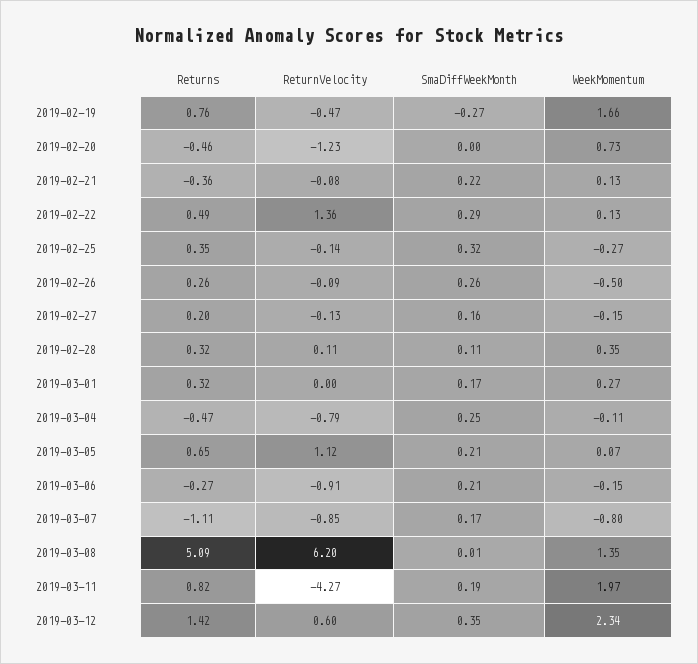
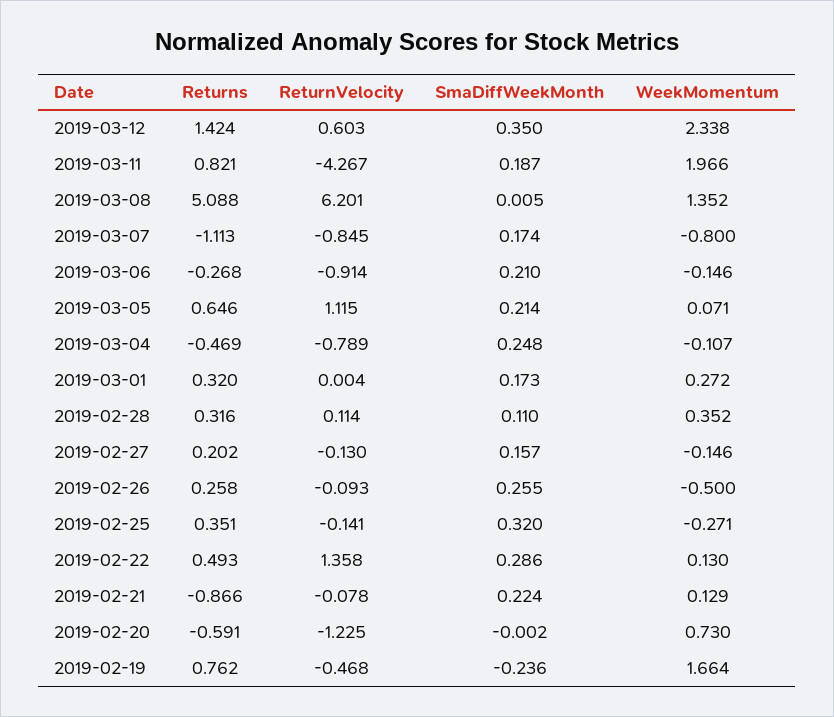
SmaDiffWeekMonth, 2019-02-19: -0.27 -> -0.236
Returns, 2019-02-20: -0.46 -> -0.591
Returns, 2019-02-21: -0.36 -> -0.866

